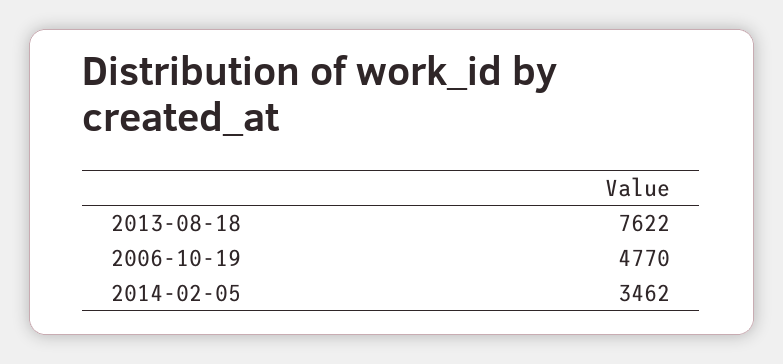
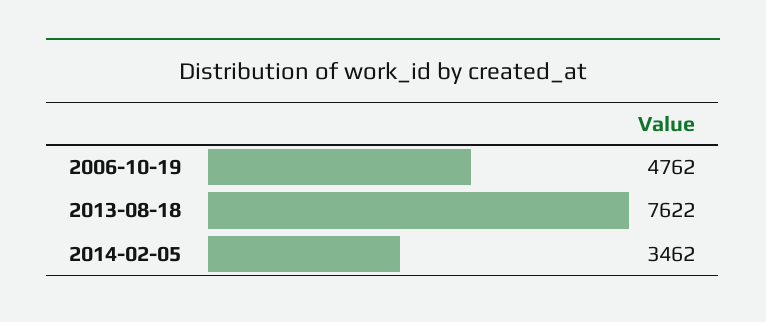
2006-10-19: 4770 -> 4762

